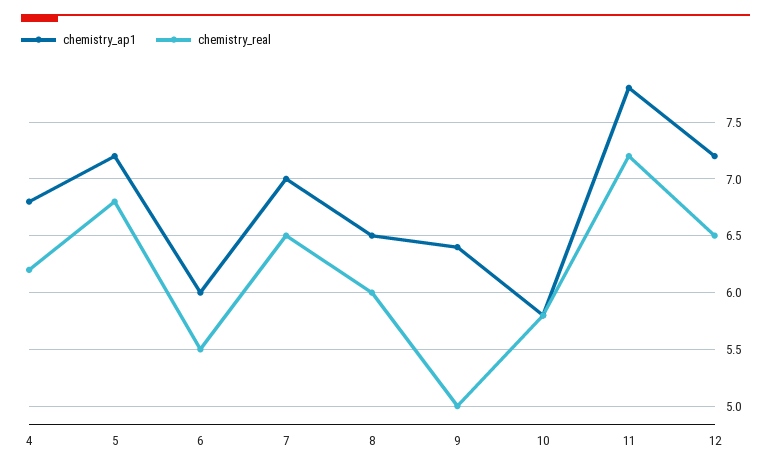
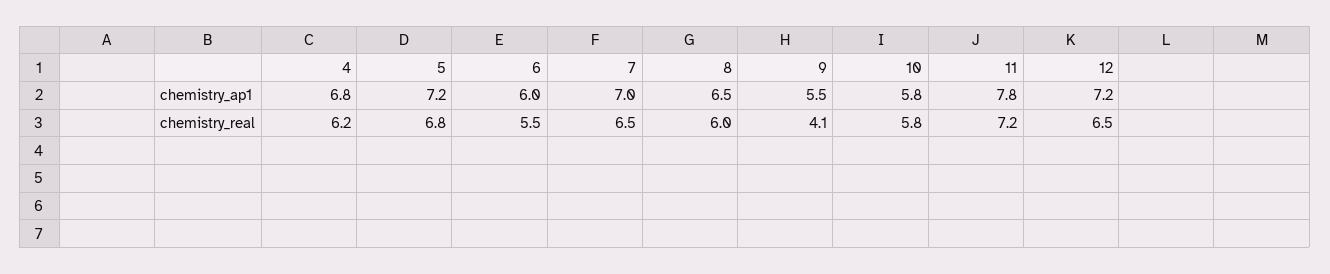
chemistry_ap1, 9: 6.4 -> 5.5
chemistry_real, 9: 5 -> 4.1

